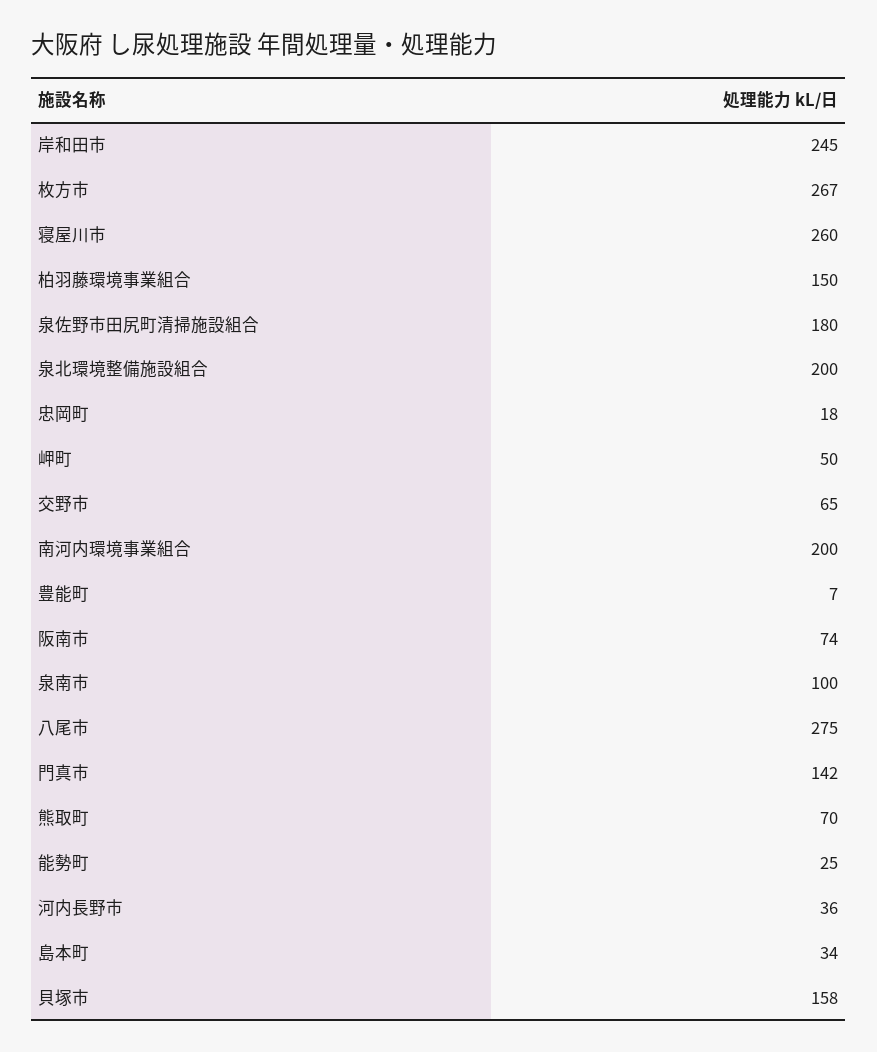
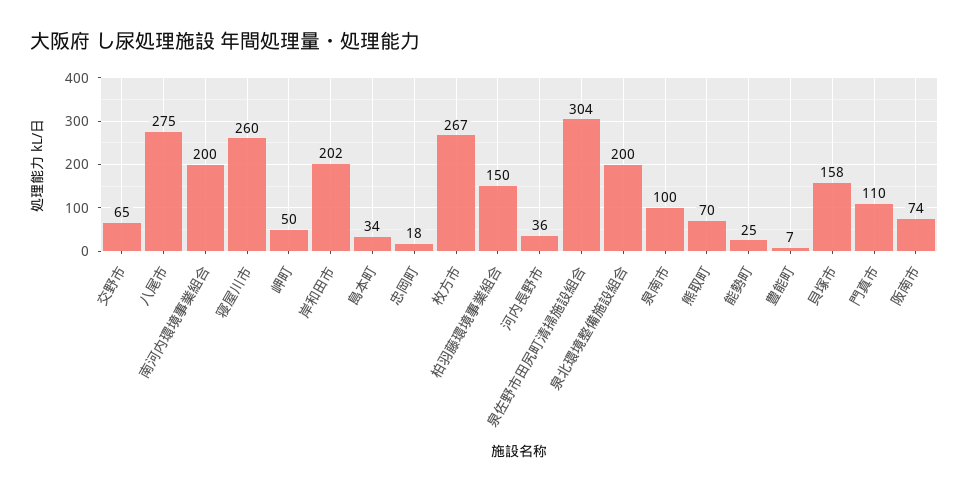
岸和田市: 245 -> 202
泉佐野市田尻町清掃施設組合: 180 -> 304
門真市: 142 -> 110

